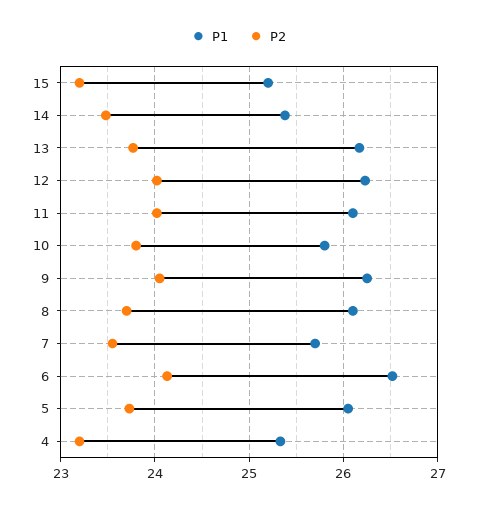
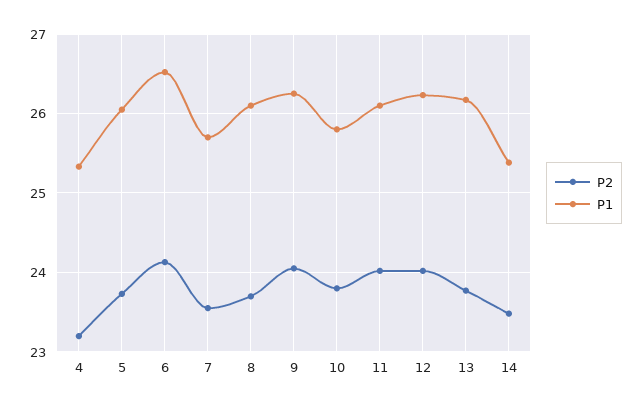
P1, 15: 25.2 -> none
P2, 15: 23.2 -> none

